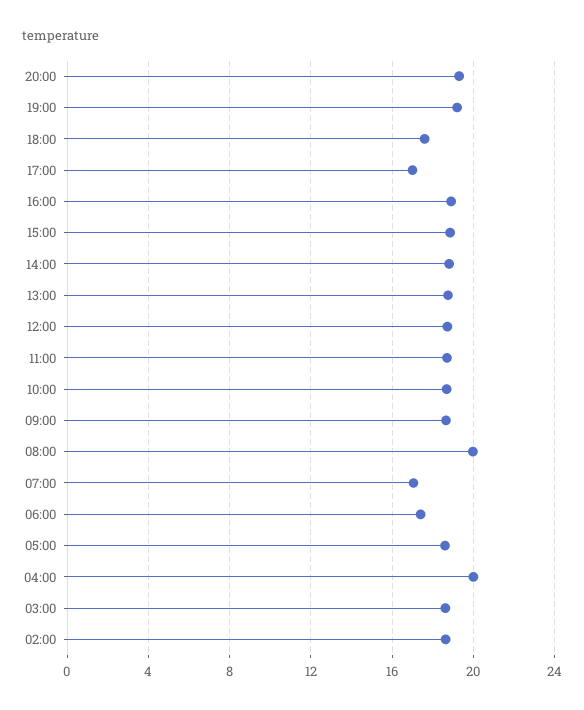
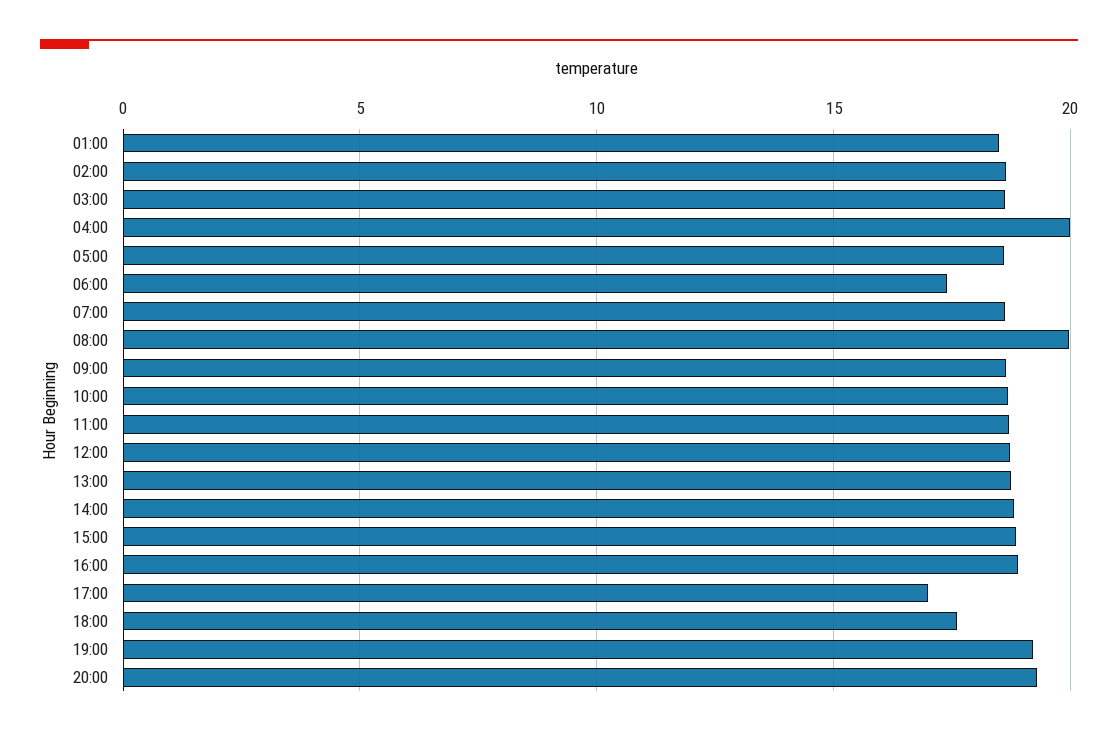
07:00: 17 -> 18.5
01:00: none -> 18.5

